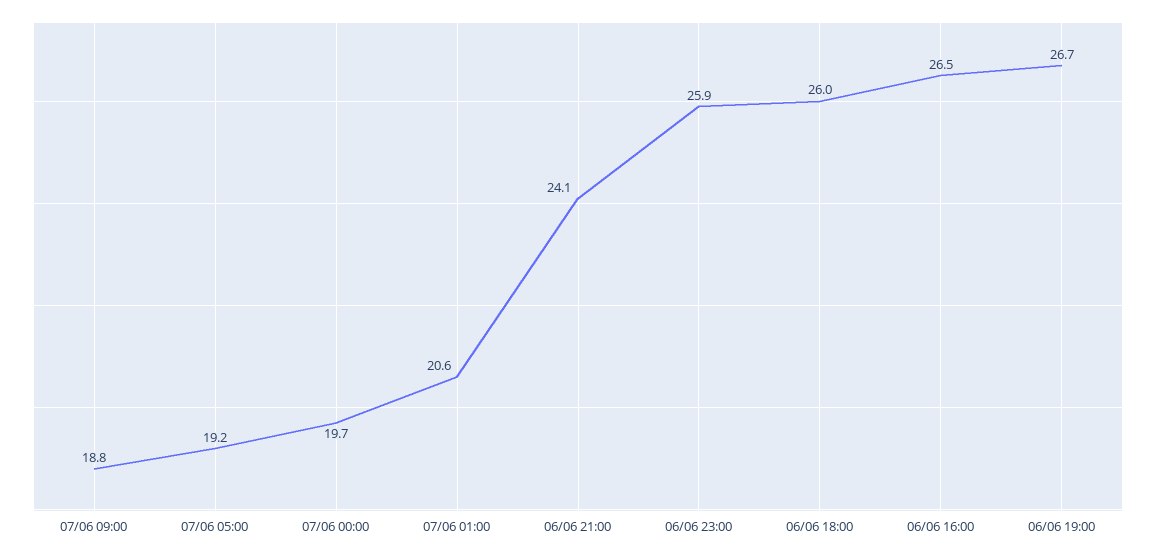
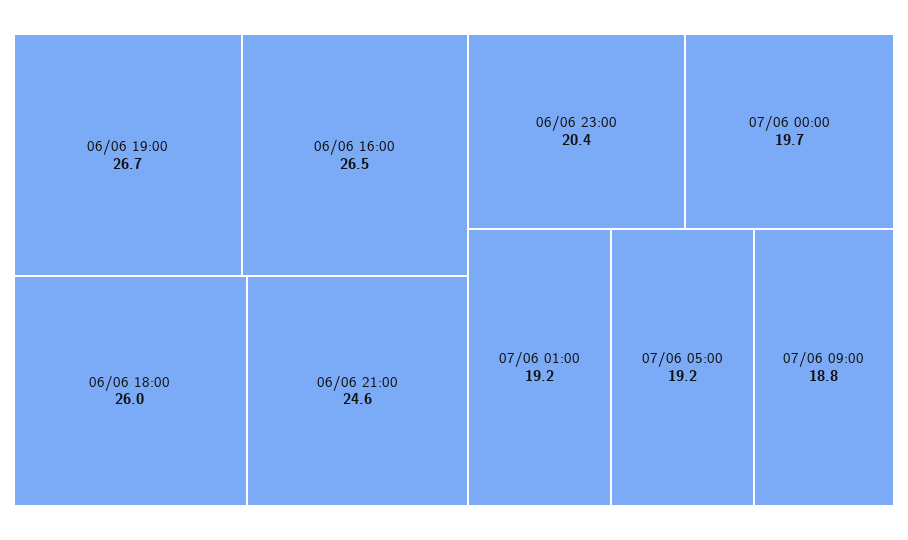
07/06 01:00: 20.6 -> 19.2
06/06 21:00: 24.1 -> 24.6
06/06 23:00: 25.9 -> 20.4

